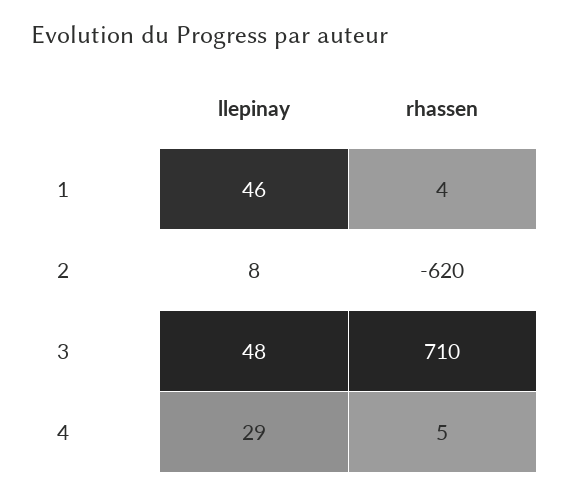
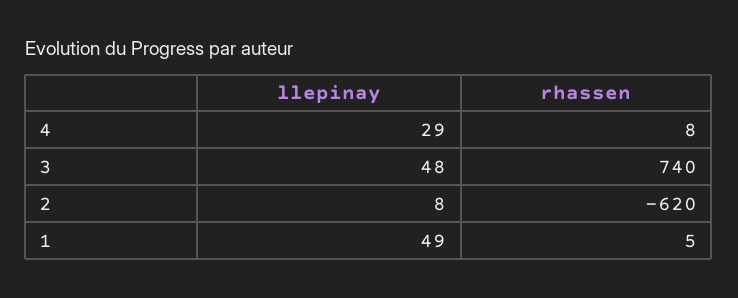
llepinay, 1: 46 -> 49
rhassen, 1: 4 -> 5
rhassen, 3: 710 -> 740
rhassen, 4: 5 -> 8

